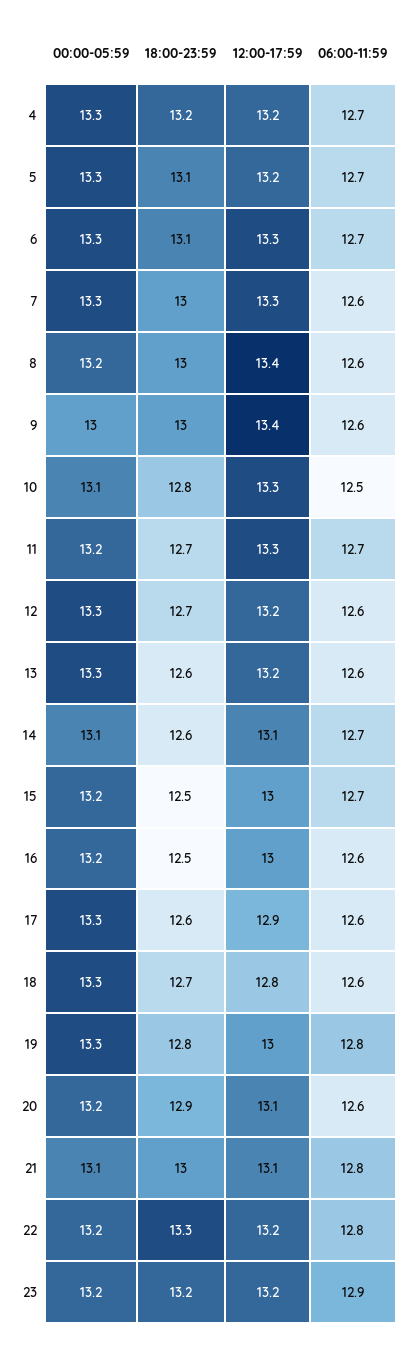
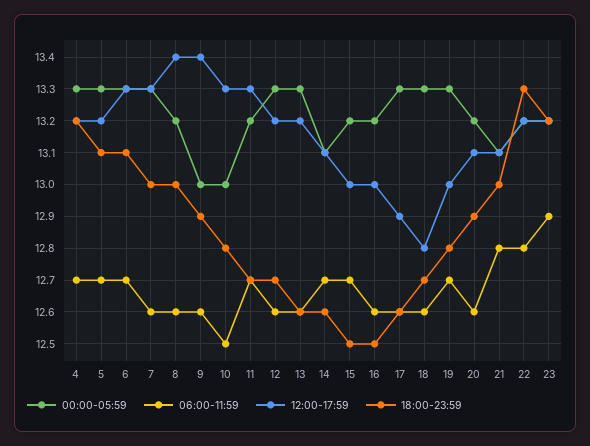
18:00-23:59, 9: 13 -> 12.9
00:00-05:59, 10: 13.1 -> 13
06:00-11:59, 19: 12.8 -> 12.7

